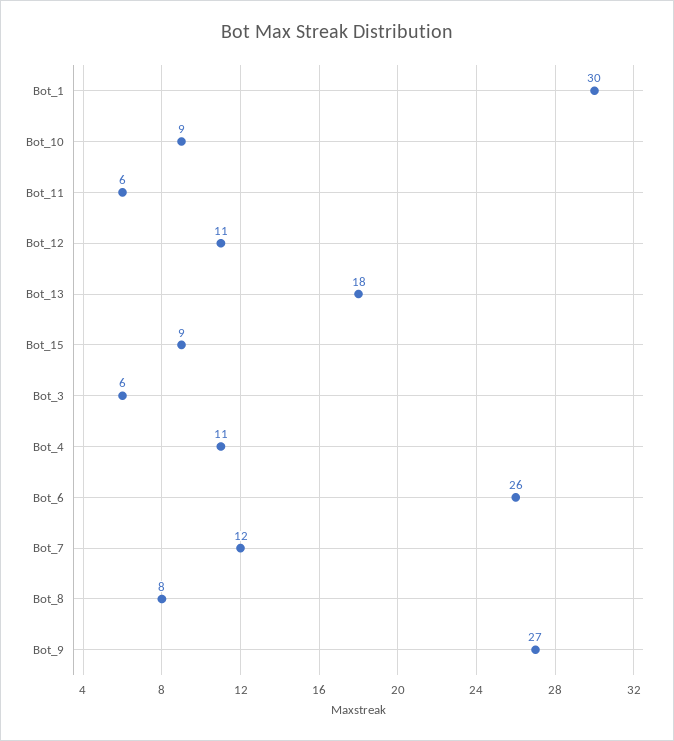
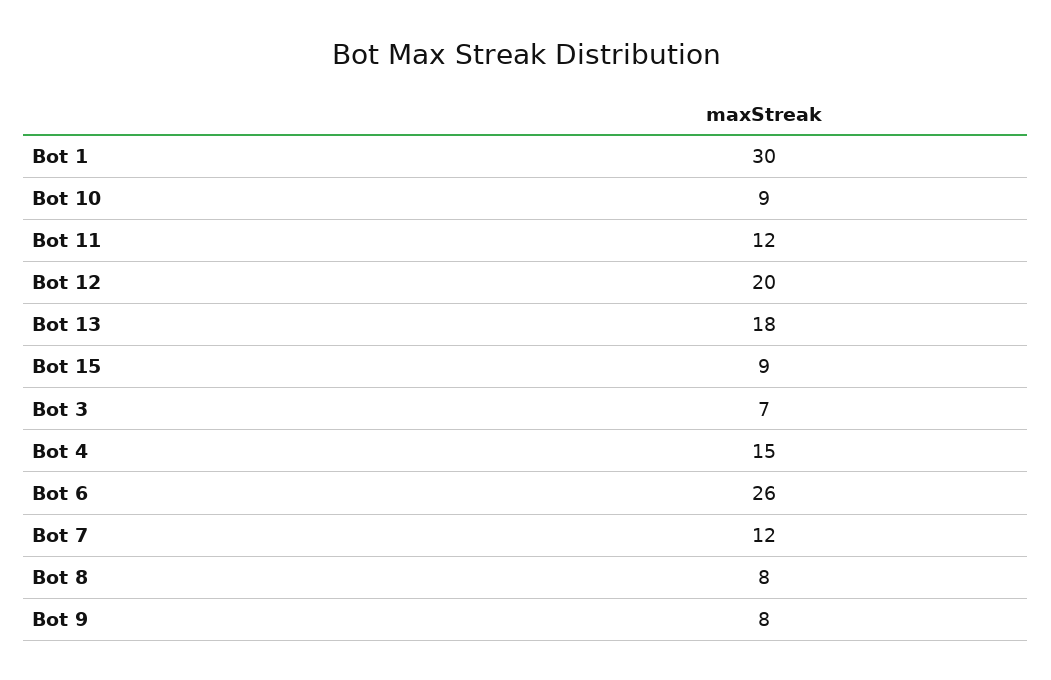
Bot_11: 6 -> 12
Bot_12: 11 -> 20
Bot_3: 6 -> 7
Bot_4: 11 -> 15
Bot_9: 27 -> 8

